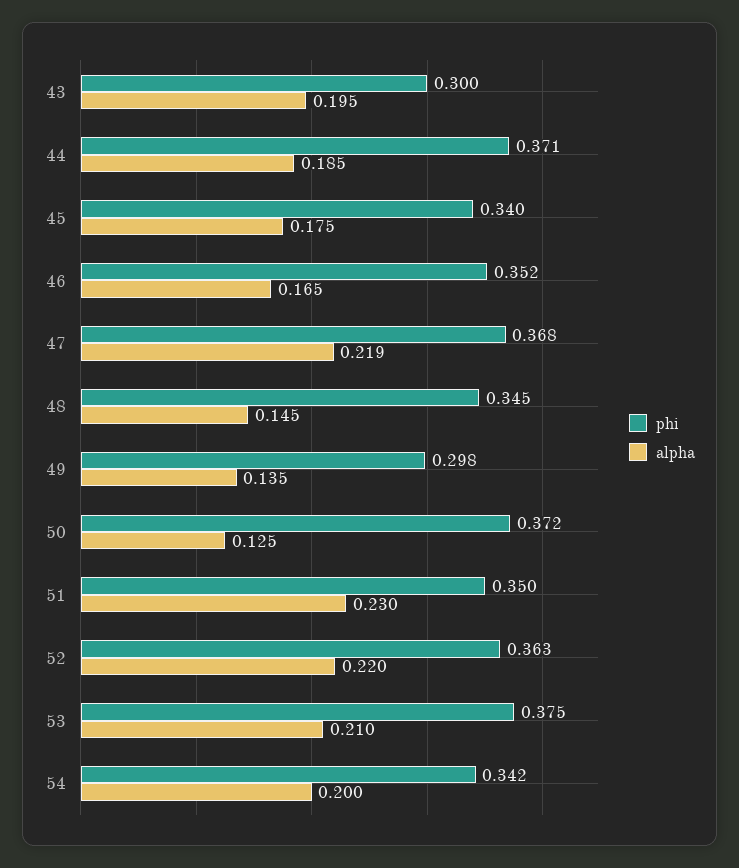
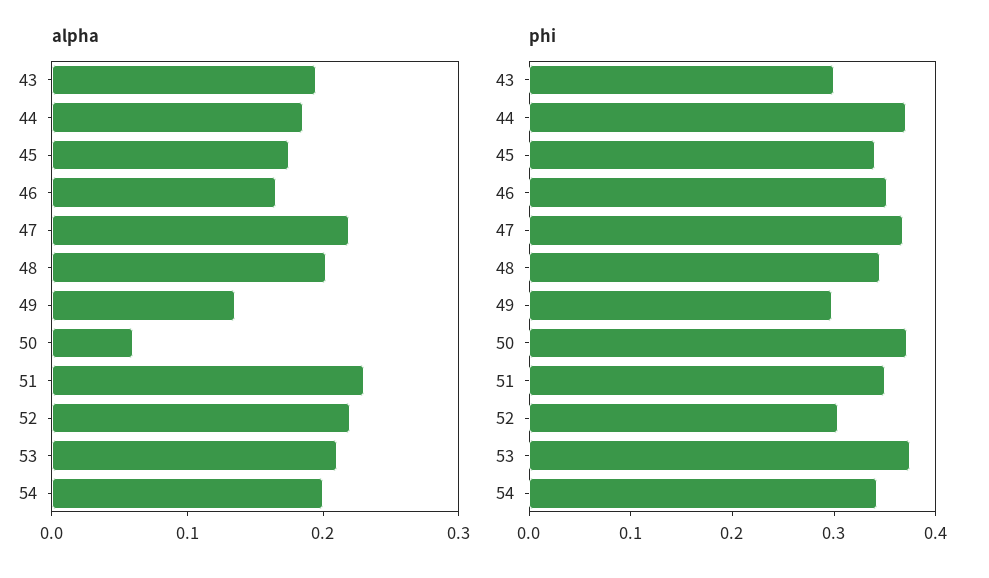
alpha, 48: 0.145 -> 0.2
alpha, 50: 0.125 -> 0.06
phi, 52: 0.363 -> 0.3

